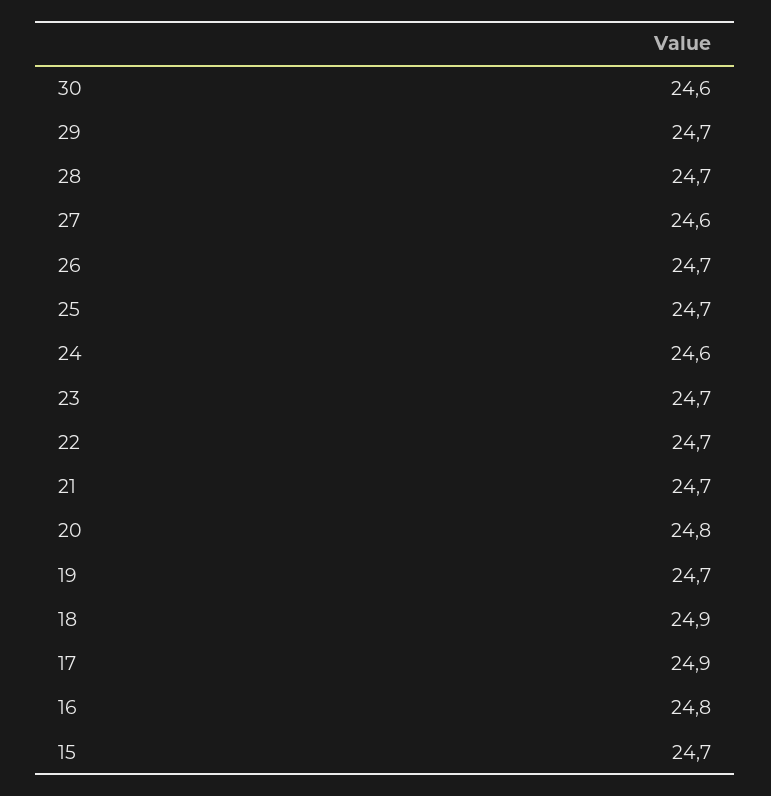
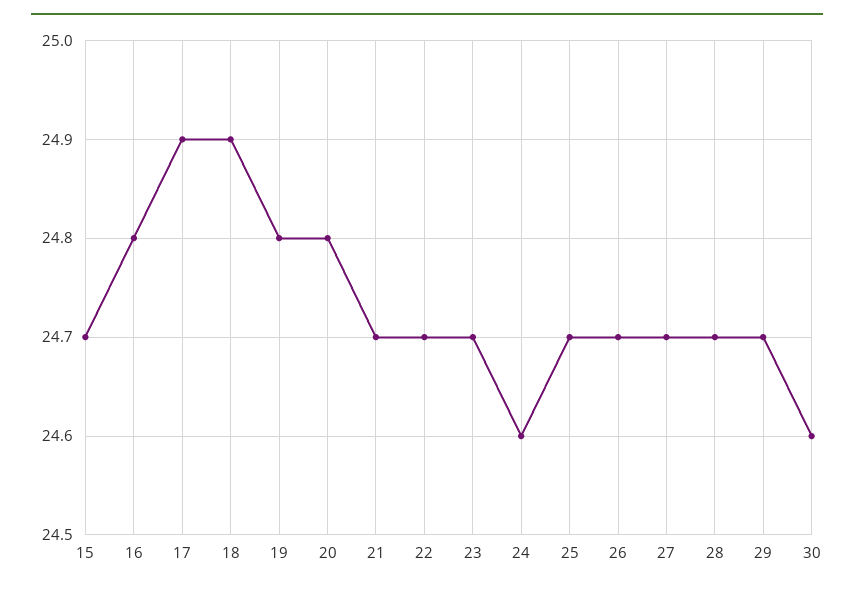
27: 24.6 -> 24.7
19: 24.7 -> 24.8

